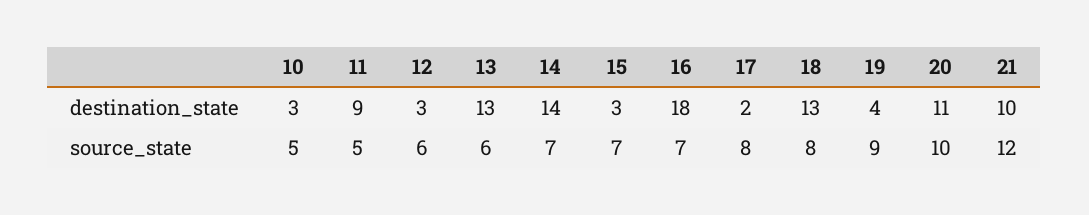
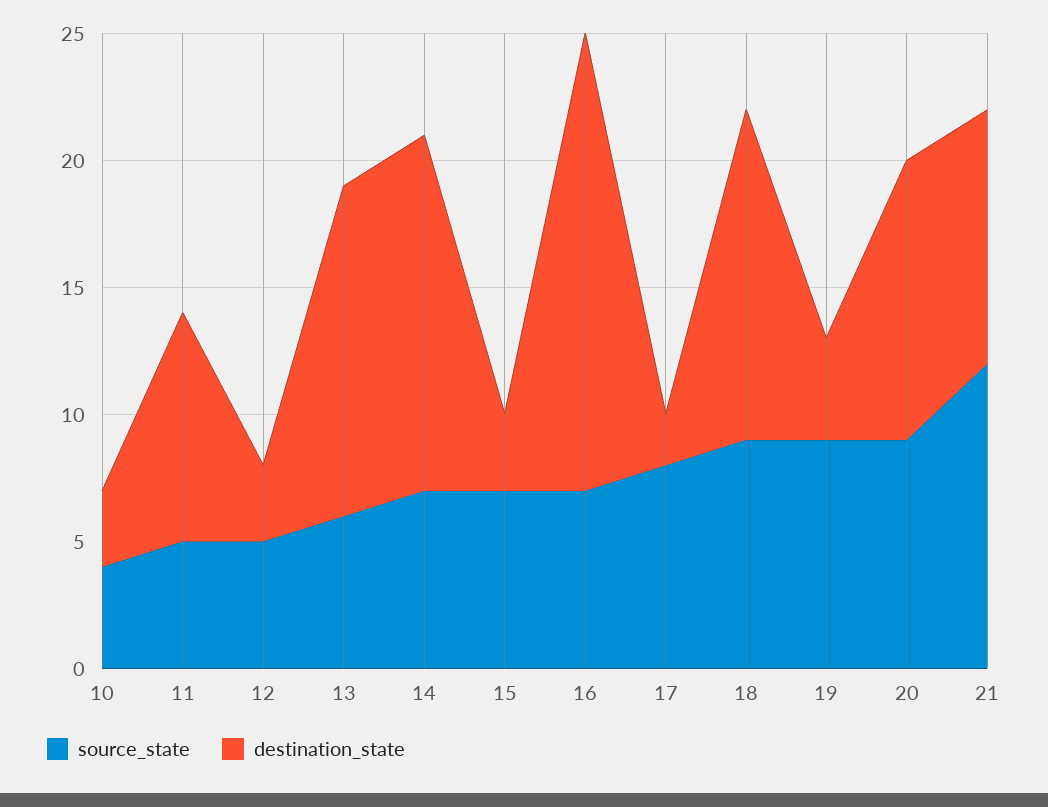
source_state, 10: 5 -> 4
source_state, 12: 6 -> 5
source_state, 18: 8 -> 9
source_state, 20: 10 -> 9

